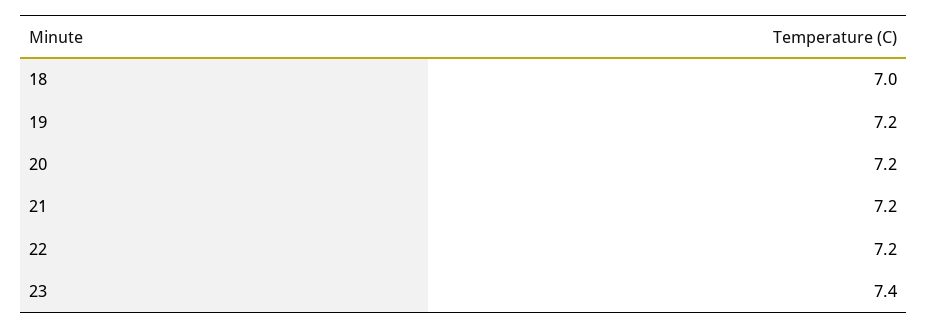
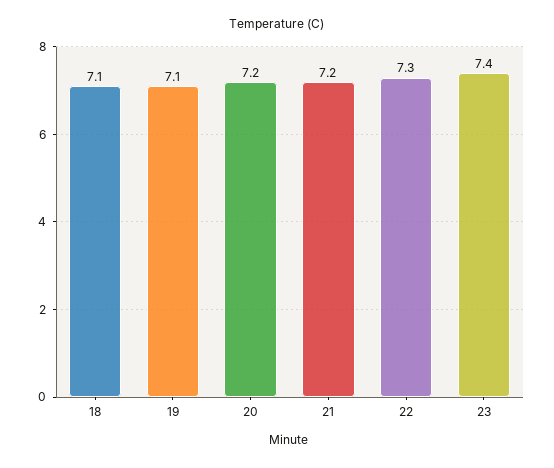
18: 7 -> 7.1
19: 7.2 -> 7.1
22: 7.2 -> 7.3

